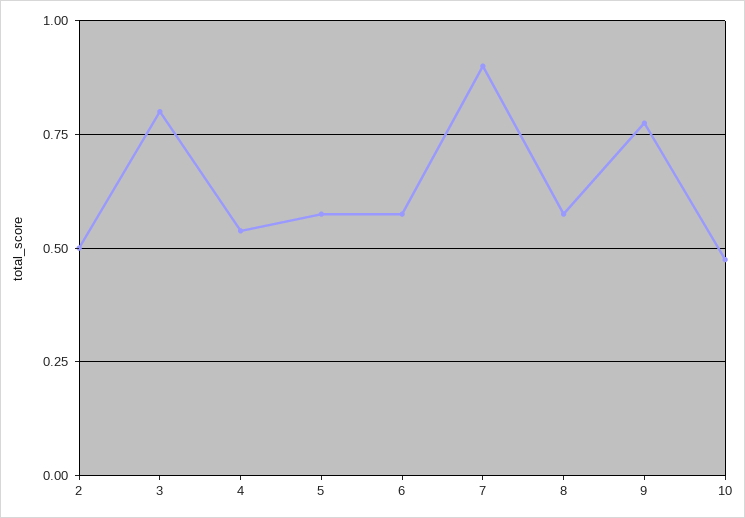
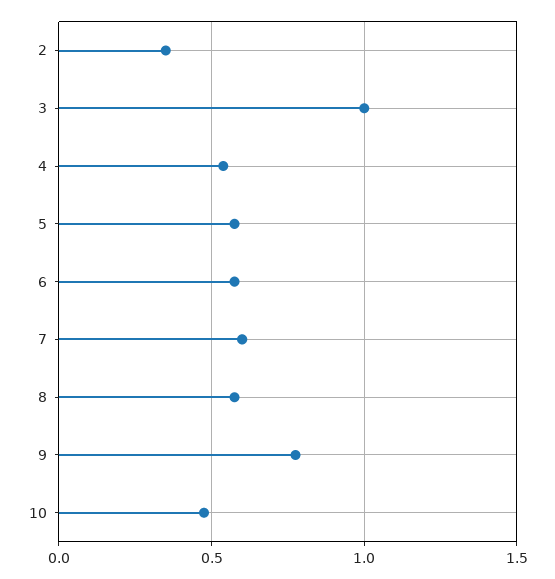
2: 0.5 -> 0.35
3: 0.8 -> 1
7: 0.9 -> 0.6

